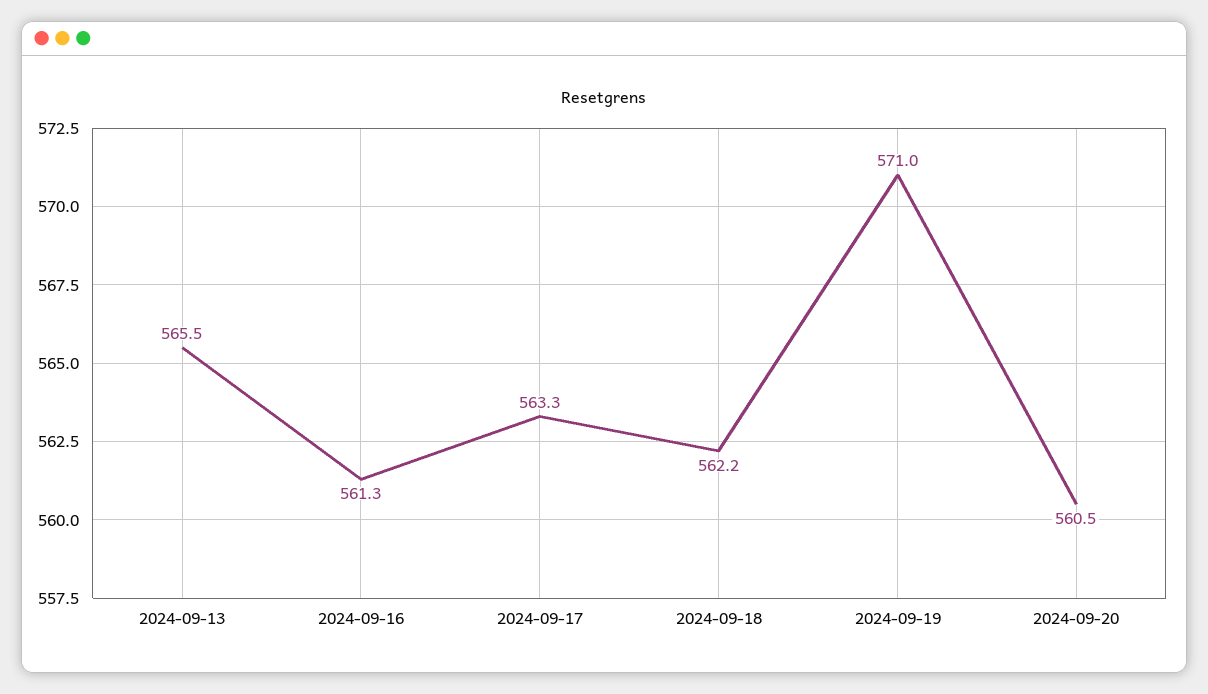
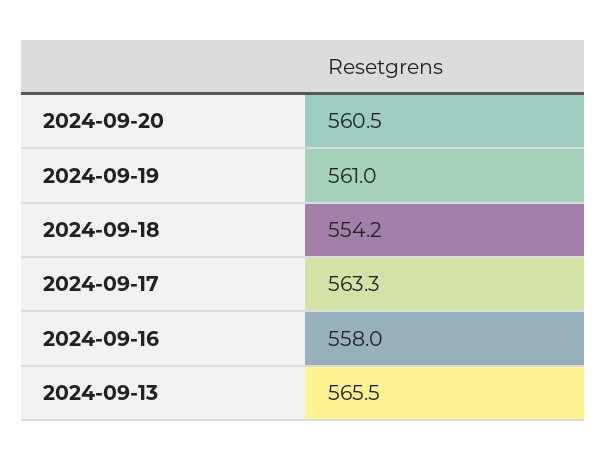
2024-09-16: 561.3 -> 558
2024-09-18: 562.2 -> 554.2
2024-09-19: 571 -> 561

